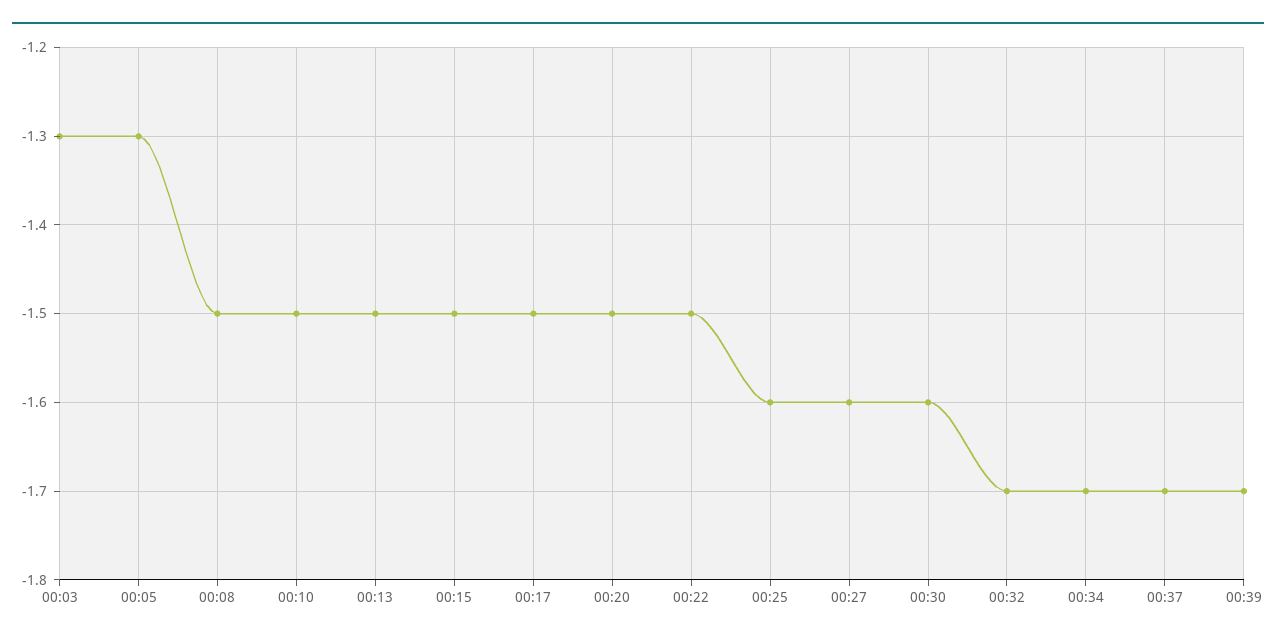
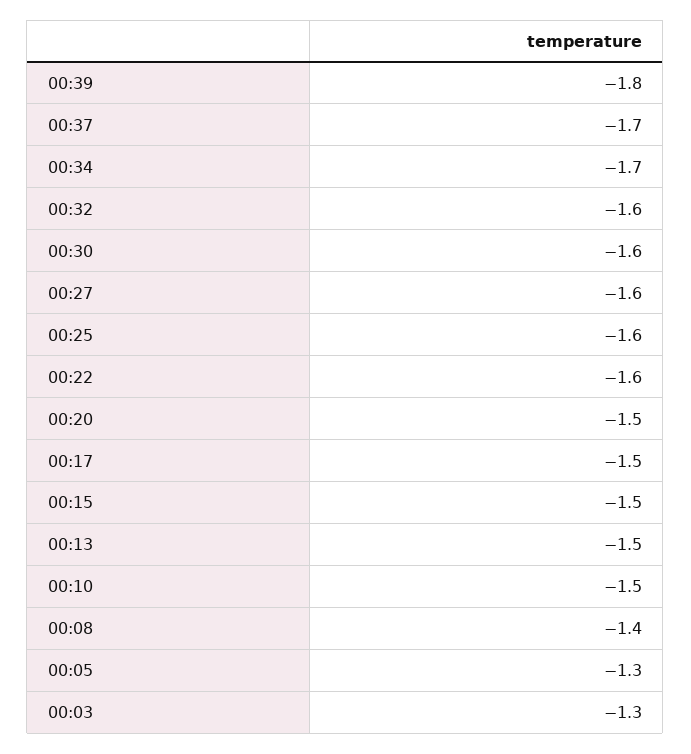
00:08: -1.5 -> -1.4
00:22: -1.5 -> -1.6
00:32: -1.7 -> -1.6
00:39: -1.7 -> -1.8

